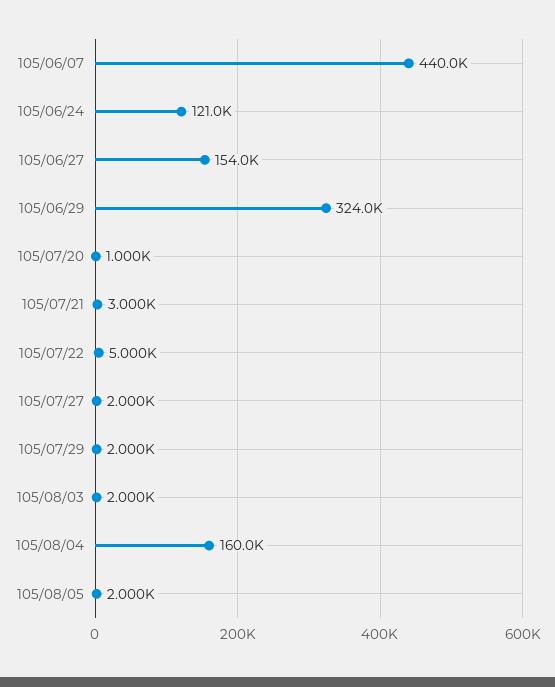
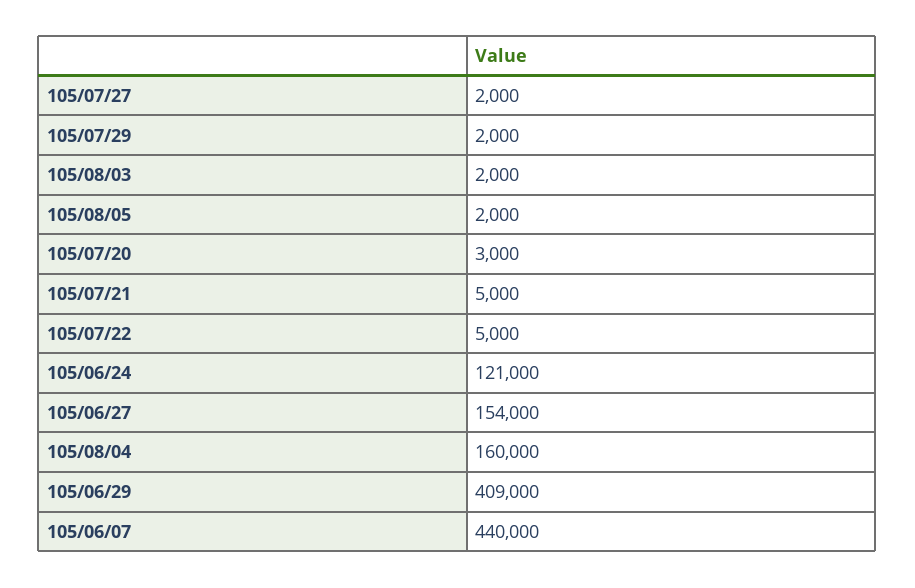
105/06/29: 324000 -> 409000
105/07/20: 1000 -> 3000
105/07/21: 3000 -> 5000

